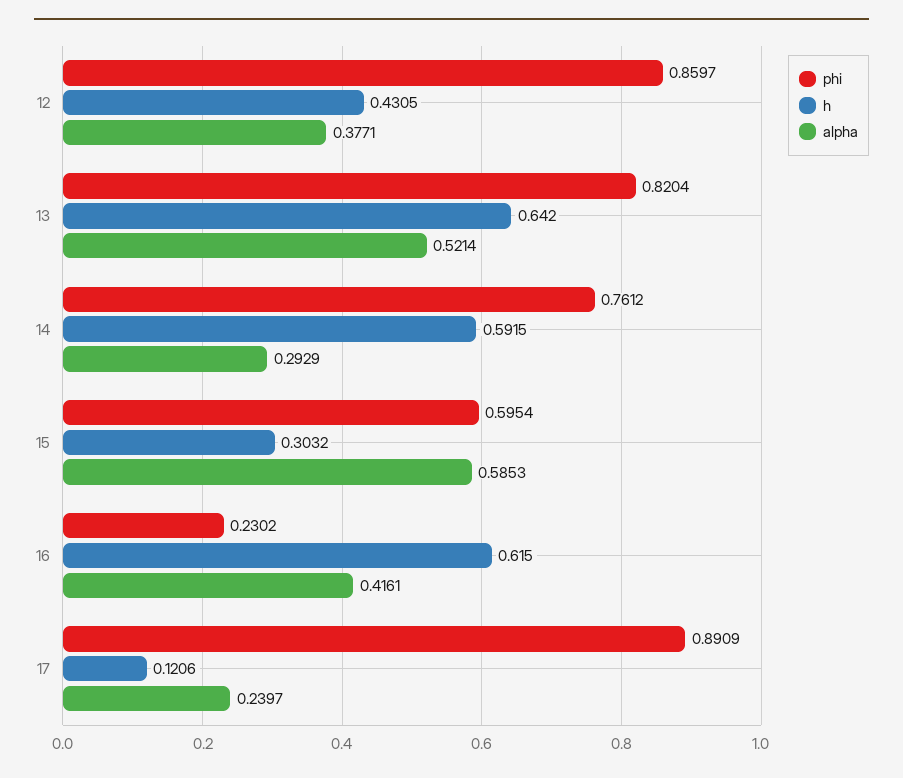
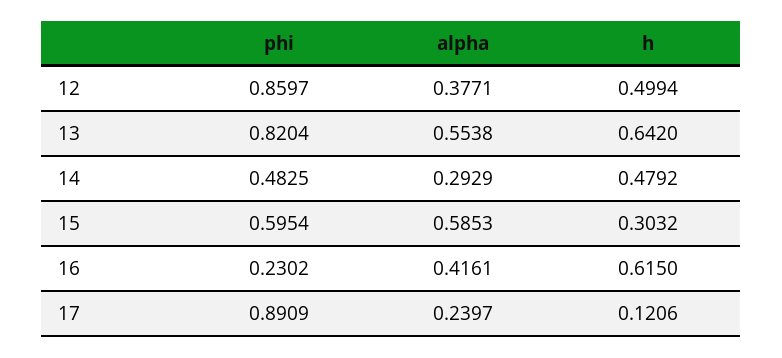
h, 12: 0.4305 -> 0.4994
alpha, 13: 0.5214 -> 0.5538
phi, 14: 0.7612 -> 0.4825
h, 14: 0.5915 -> 0.4792

